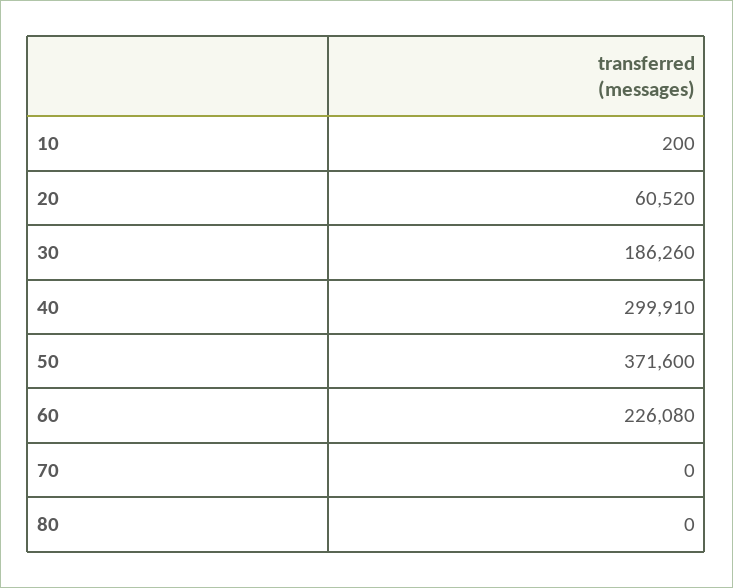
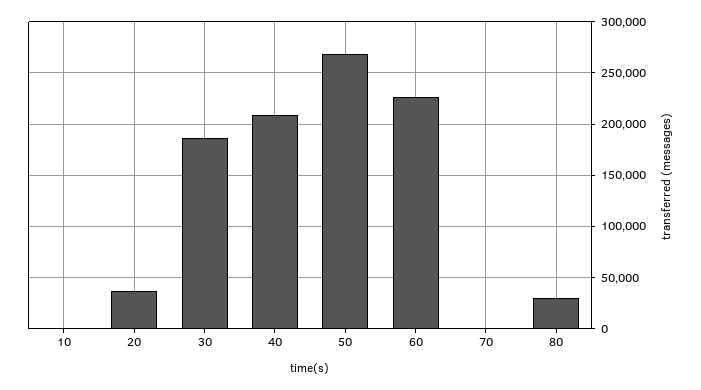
20: 60520 -> 40000
40: 299910 -> 210000
50: 371600 -> 270000
80: 0 -> 30000

